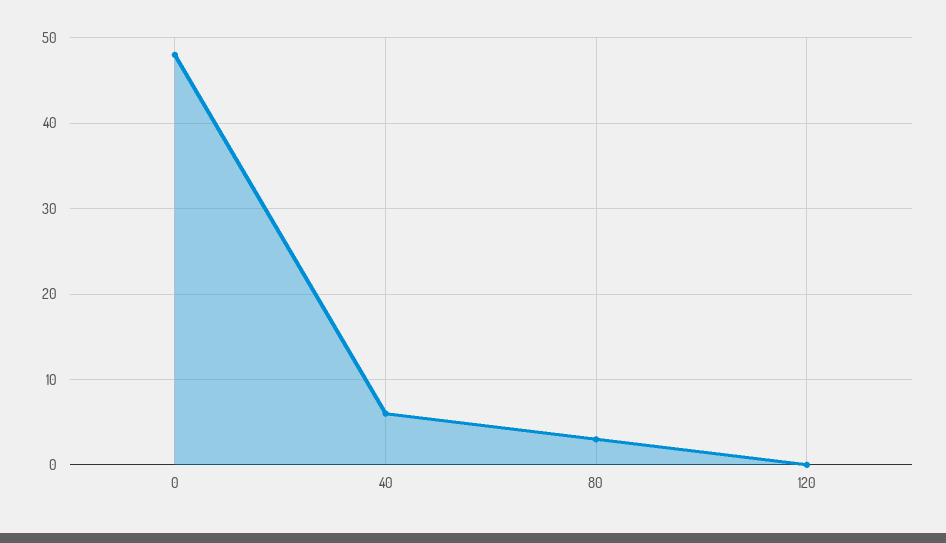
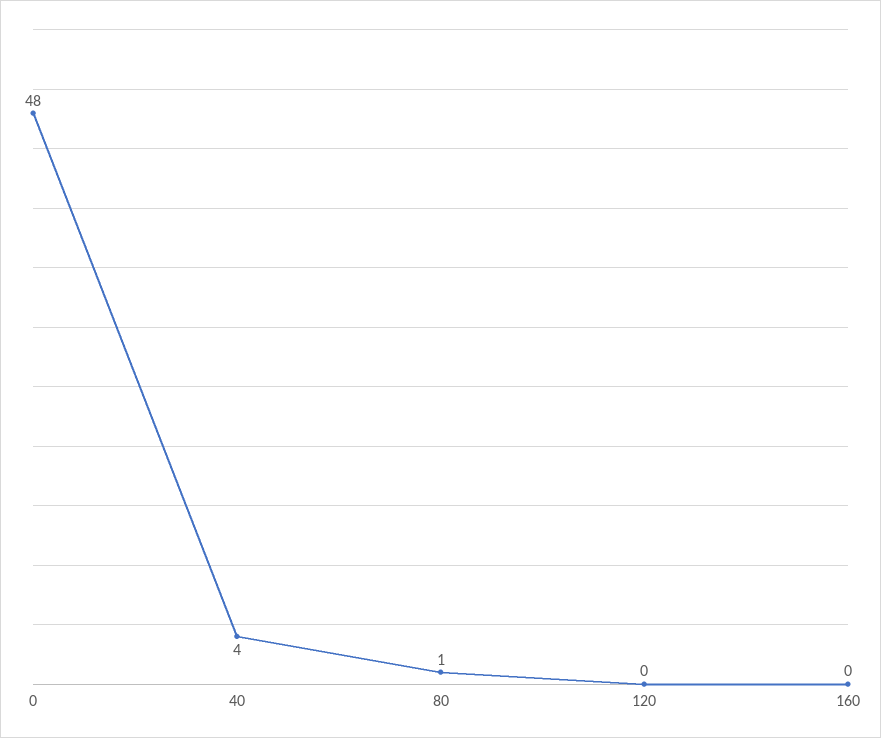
40: 6 -> 4
80: 3 -> 1
160: none -> 0

